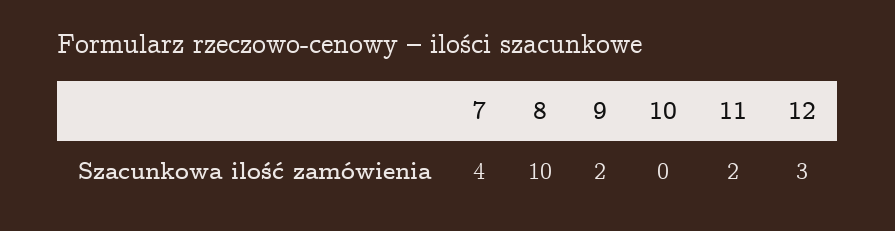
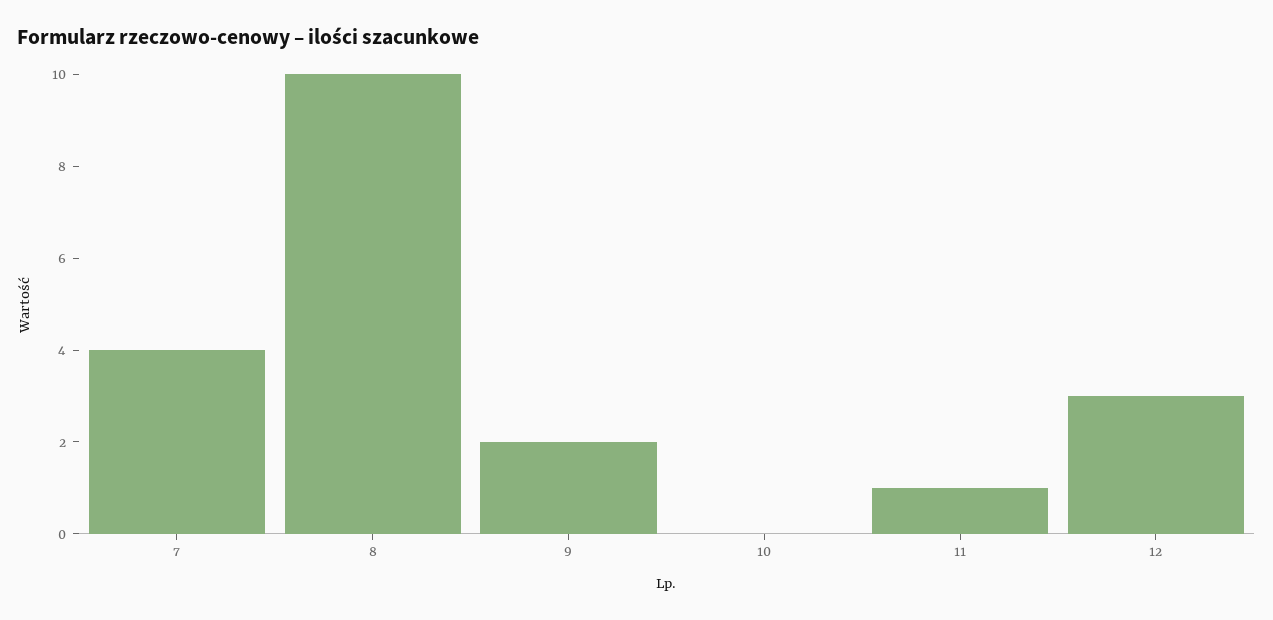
11: 2 -> 1

